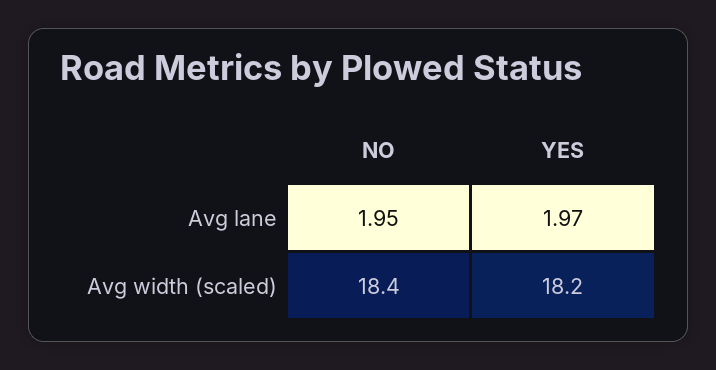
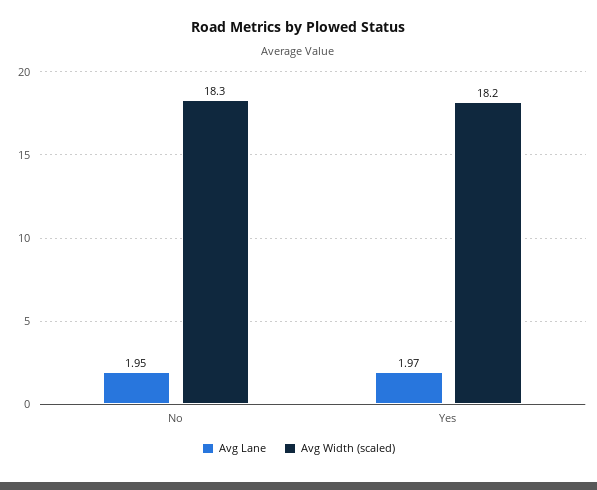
Avg width (scaled), NO: 18.4 -> 18.3

